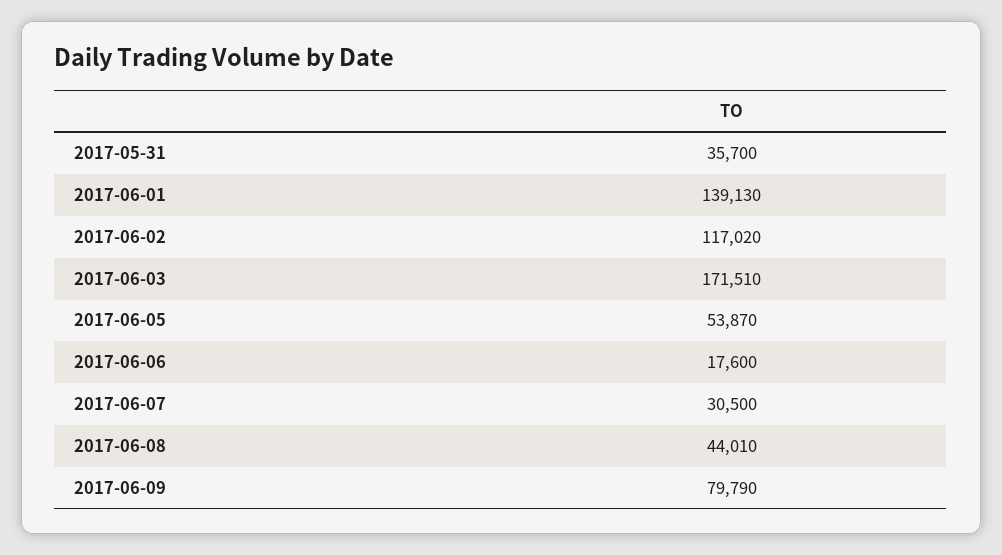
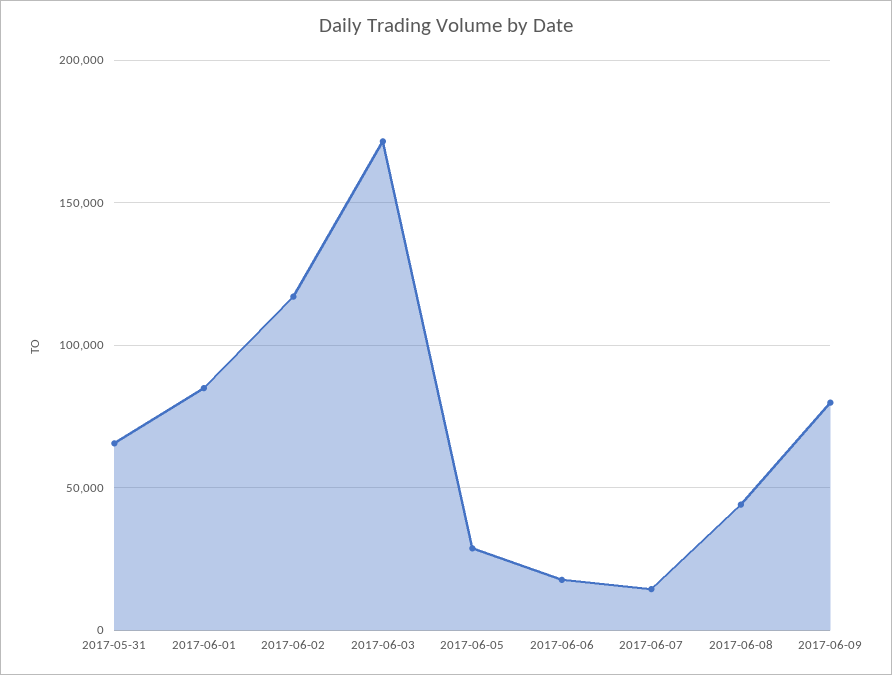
2017-05-31: 35700 -> 65000
2017-06-01: 139130 -> 85000
2017-06-05: 53870 -> 30000
2017-06-07: 30500 -> 15000

